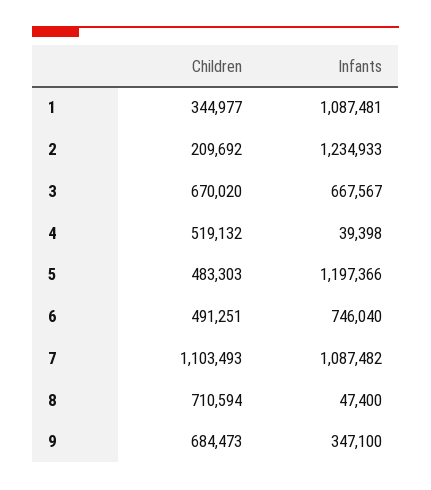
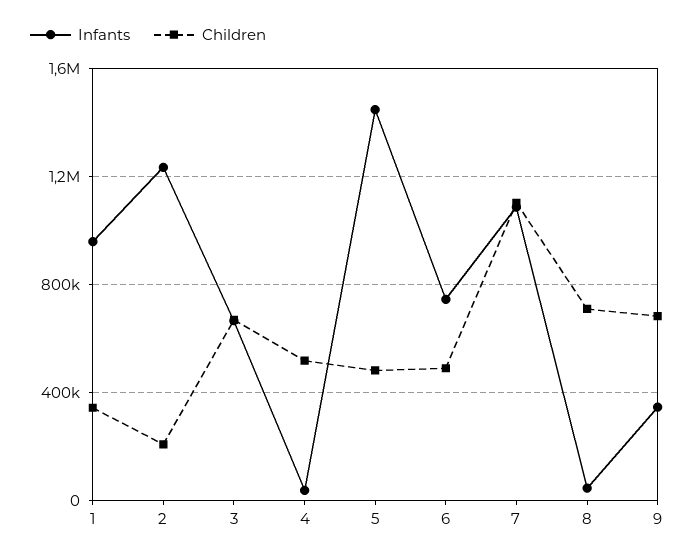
Infants, 1: 1087481 -> 950000
Infants, 5: 1197366 -> 1450000

